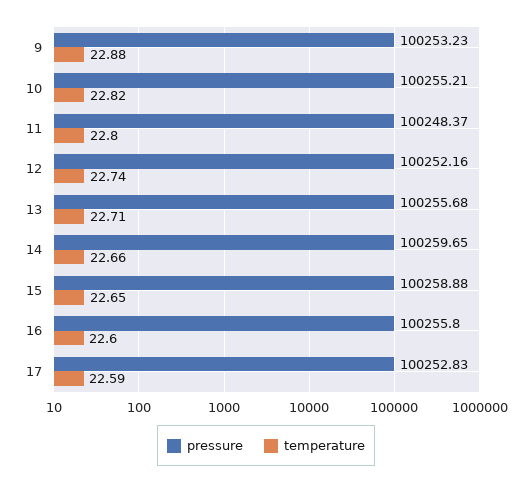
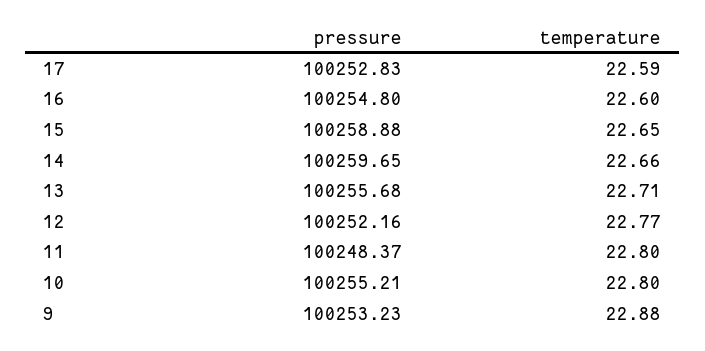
temperature, 10: 22.82 -> 22.8
temperature, 12: 22.74 -> 22.77
pressure, 16: 100255.8 -> 100254.8

